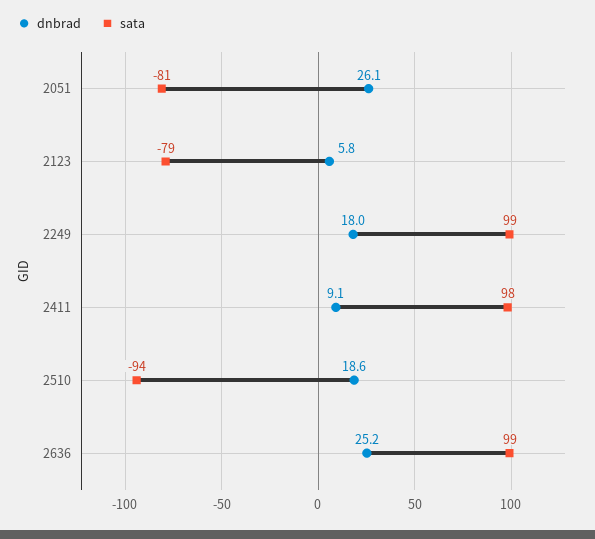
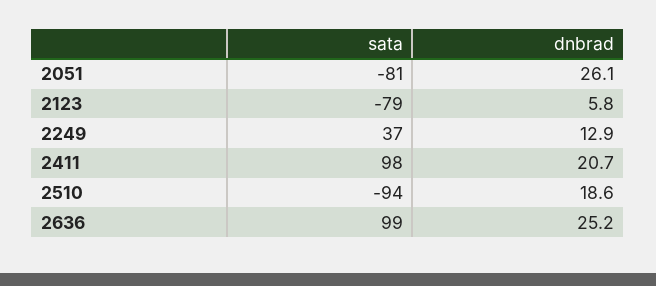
dnbrad, 2249: 18 -> 12.9
sata, 2249: 99 -> 37
dnbrad, 2411: 9.1 -> 20.7

